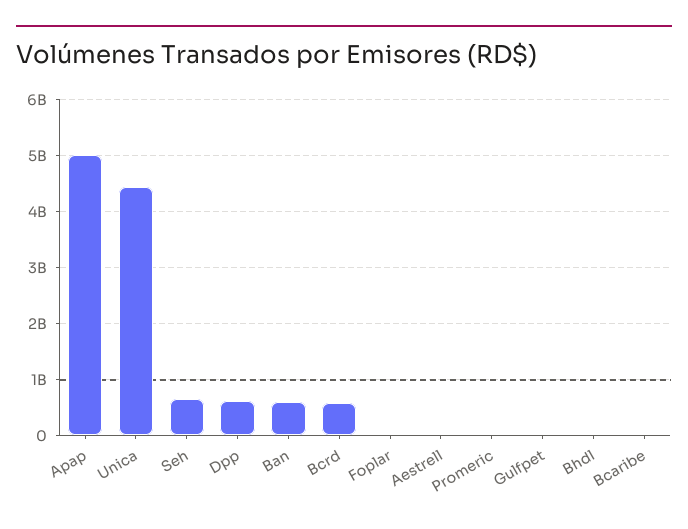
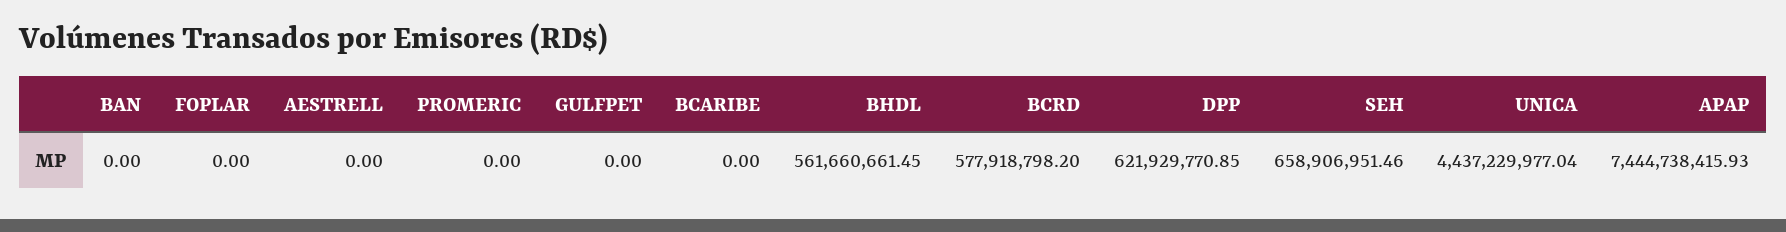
Apap: 5000000000 -> 7444738415.93
Ban: 600000000 -> 0
Bhdl: 0 -> 561660661.45

